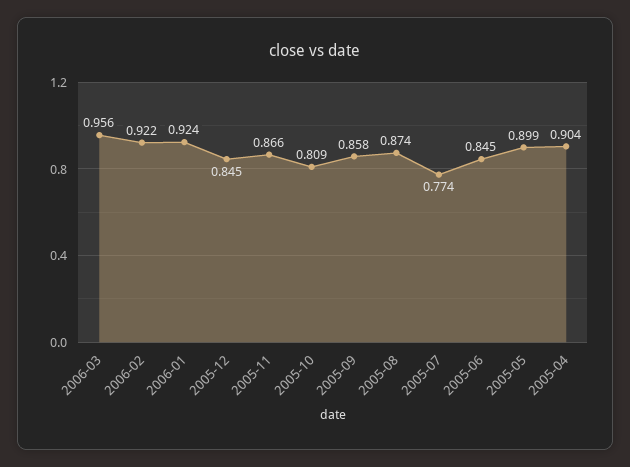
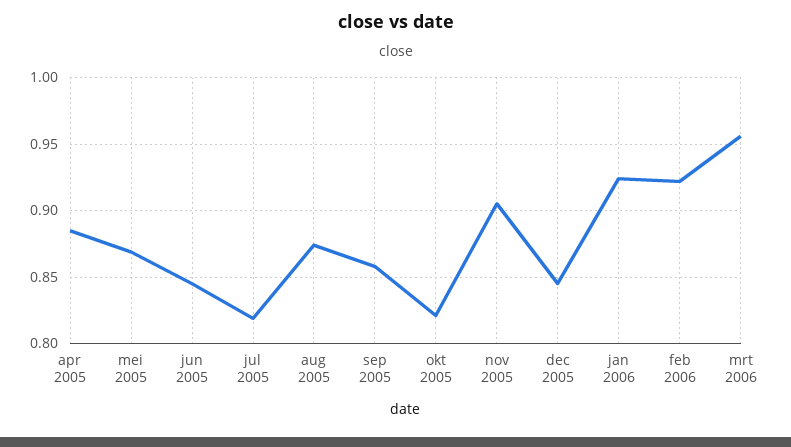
2005-11: 0.866 -> 0.905
2005-10: 0.809 -> 0.82
2005-07: 0.774 -> 0.82
2005-05: 0.899 -> 0.87
2005-04: 0.904 -> 0.885

